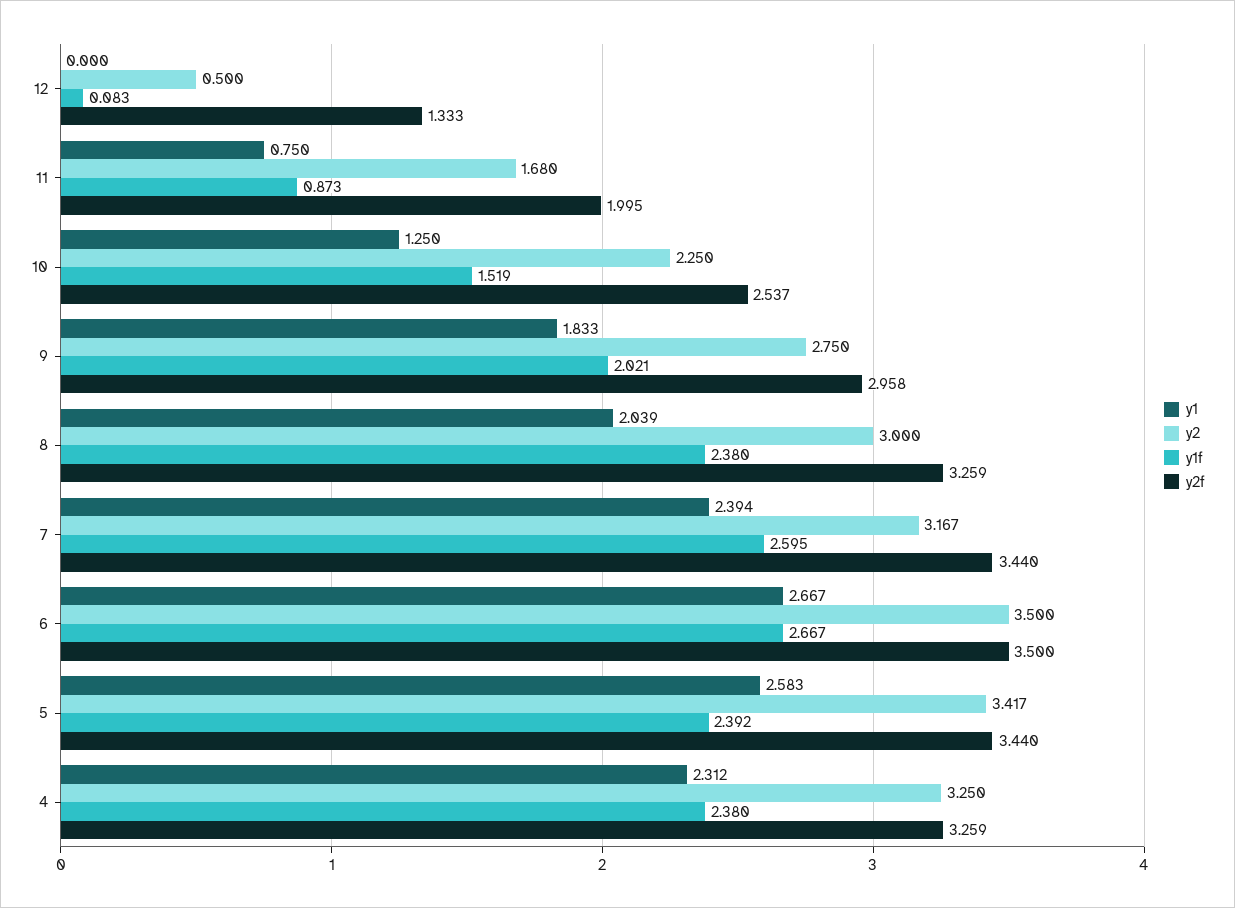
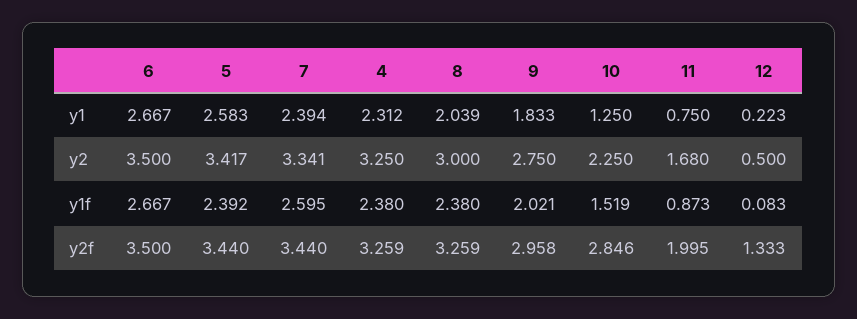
y1, 12: 0 -> 0.223
y2f, 10: 2.537 -> 2.846
y2, 7: 3.167 -> 3.341

